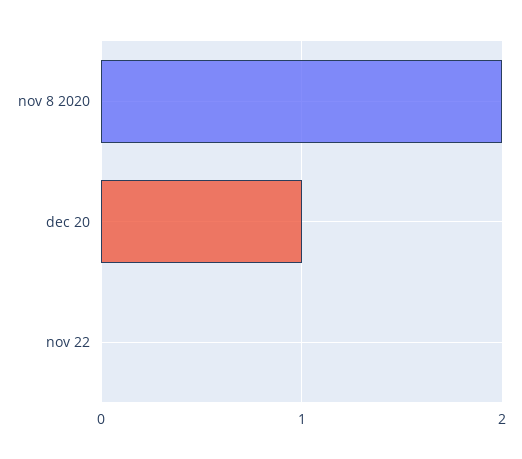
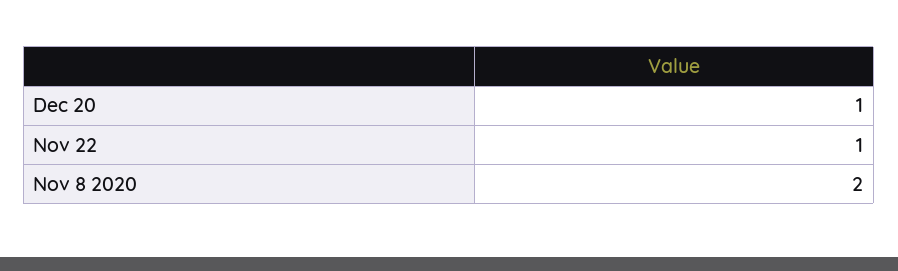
nov 22: 0 -> 1

